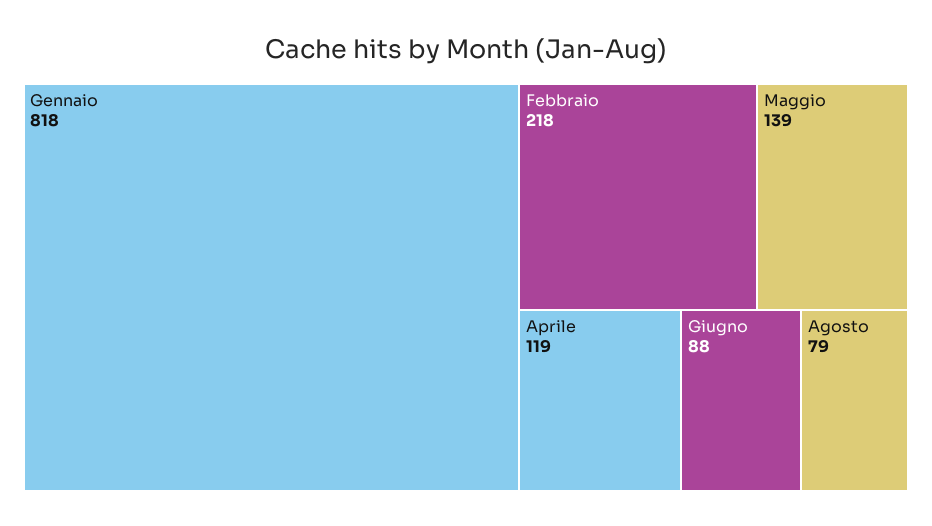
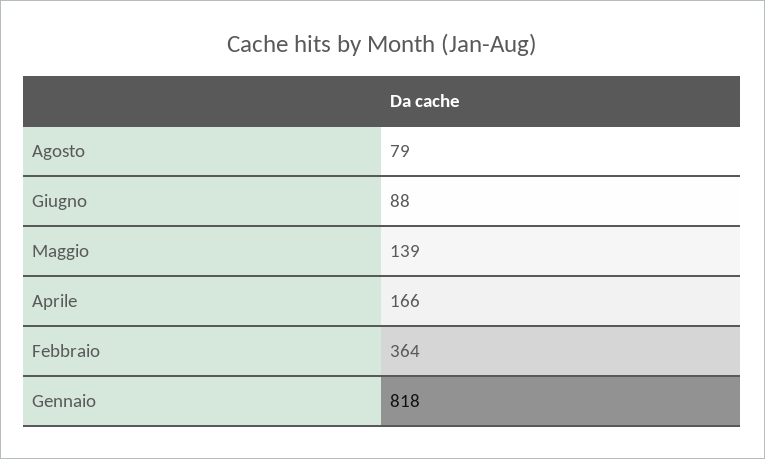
Febbraio: 218 -> 364
Aprile: 119 -> 166

